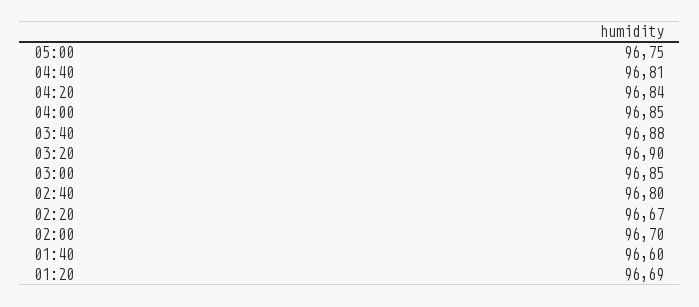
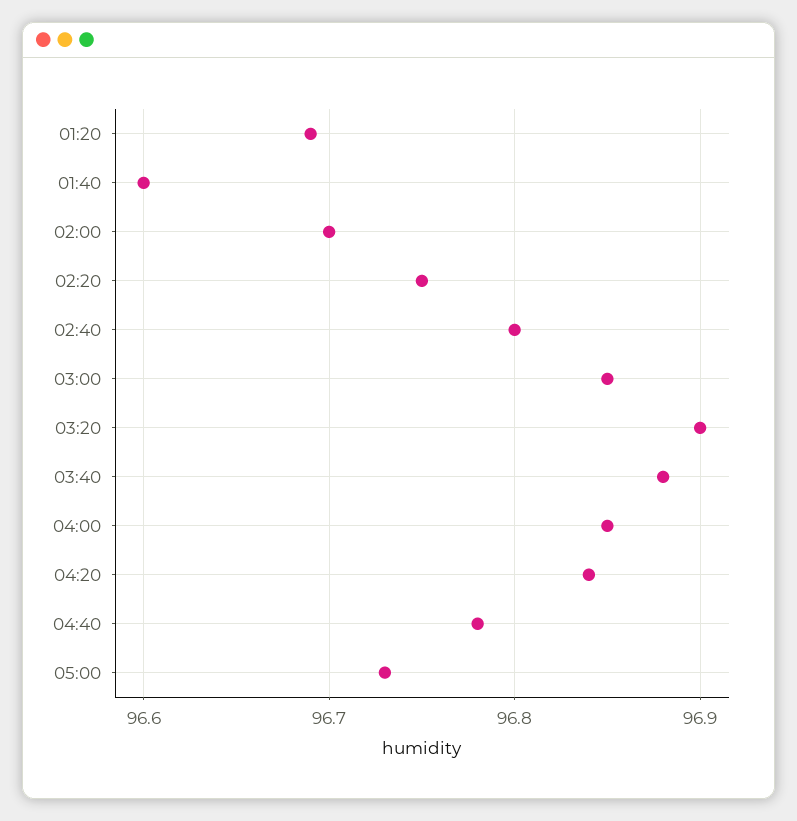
05:00: 96.75 -> 96.73
04:40: 96.81 -> 96.78
02:20: 96.67 -> 96.75

